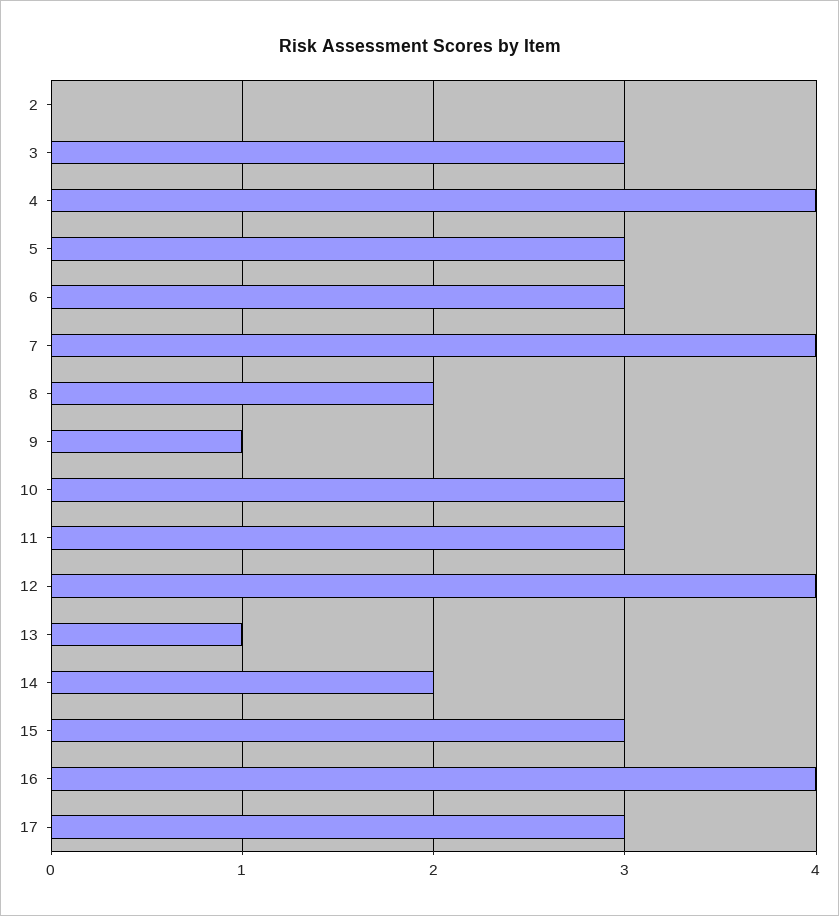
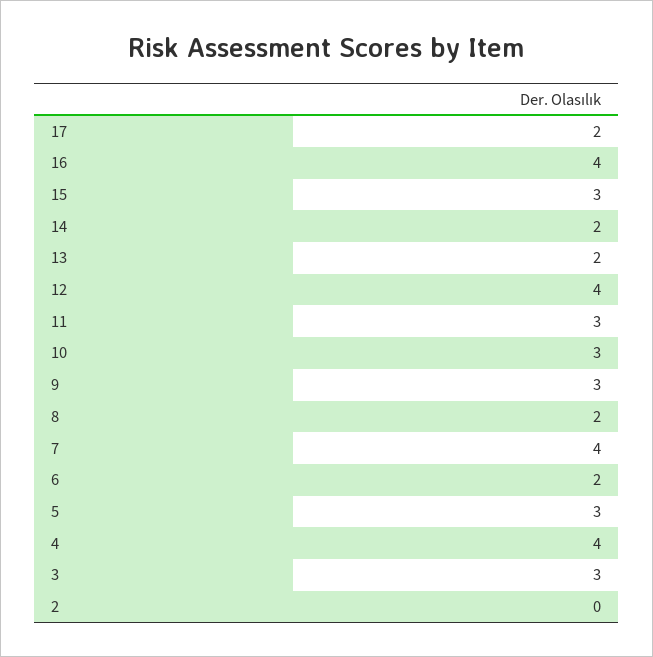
6: 3 -> 2
9: 1 -> 3
13: 1 -> 2
17: 3 -> 2

